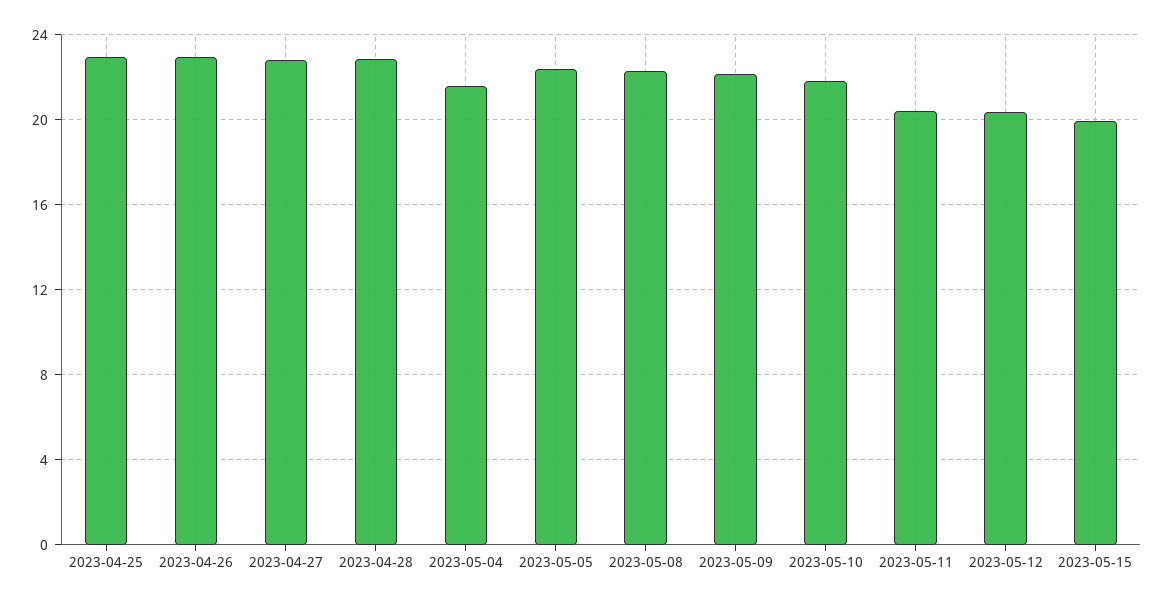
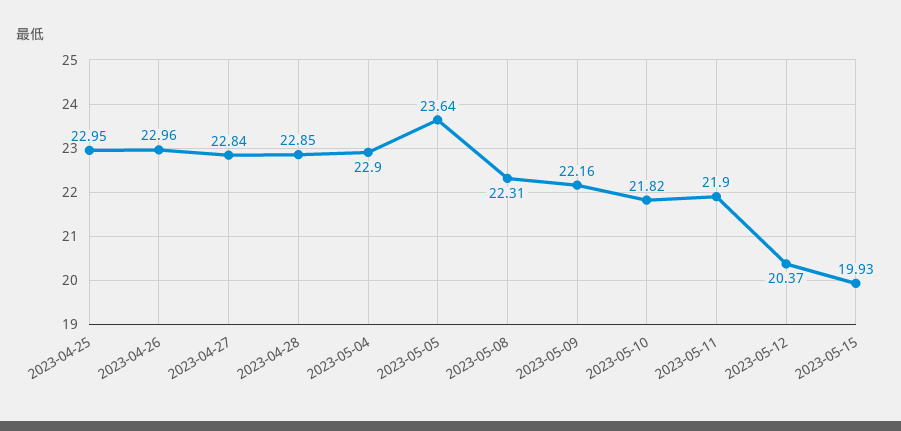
2023-05-04: 21.5 -> 22.9
2023-05-05: 22.5 -> 23.64
2023-05-11: 20.5 -> 21.9

